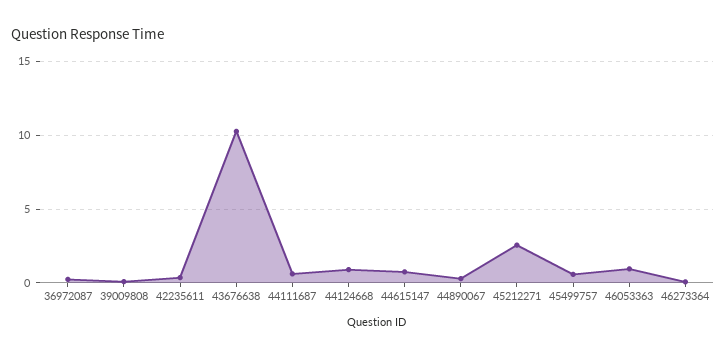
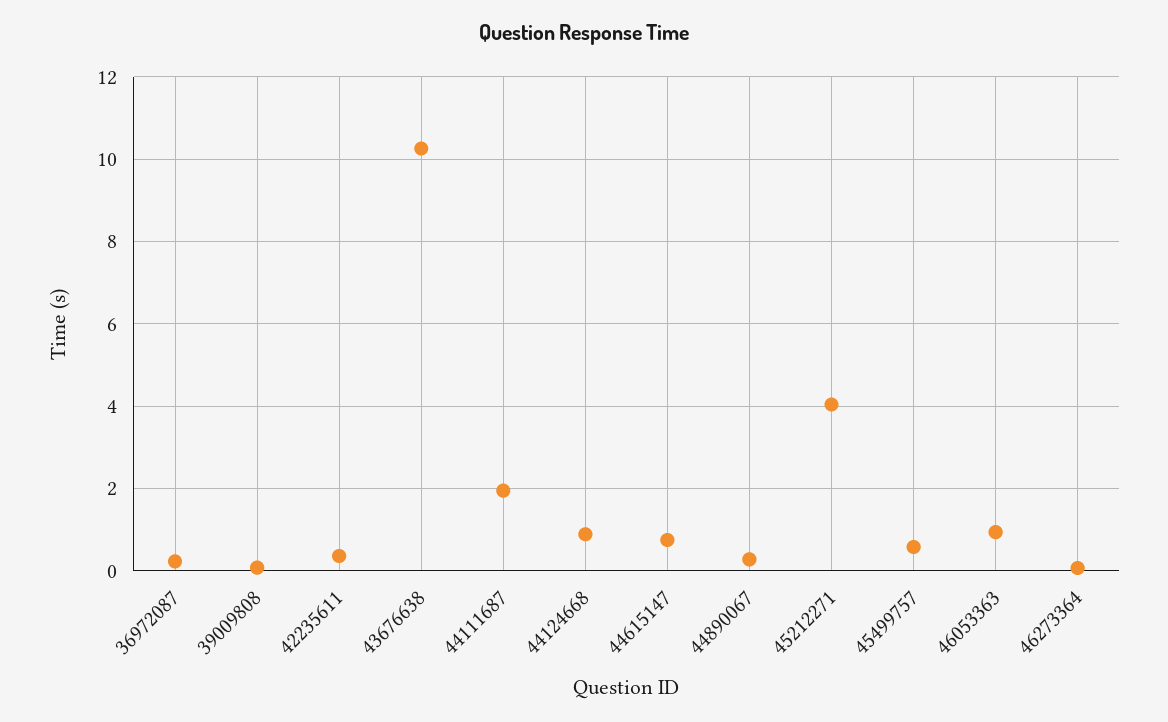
44111687: 0.5 -> 2
45212271: 2.5 -> 4

